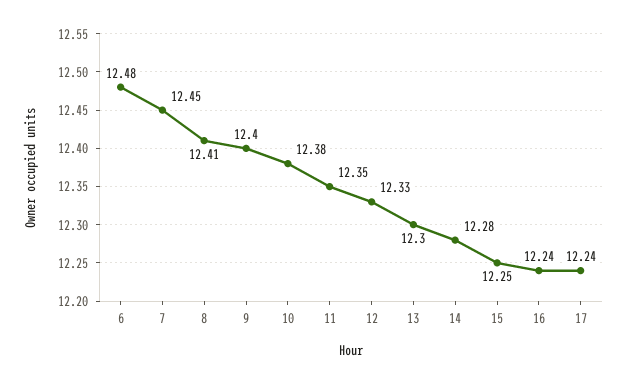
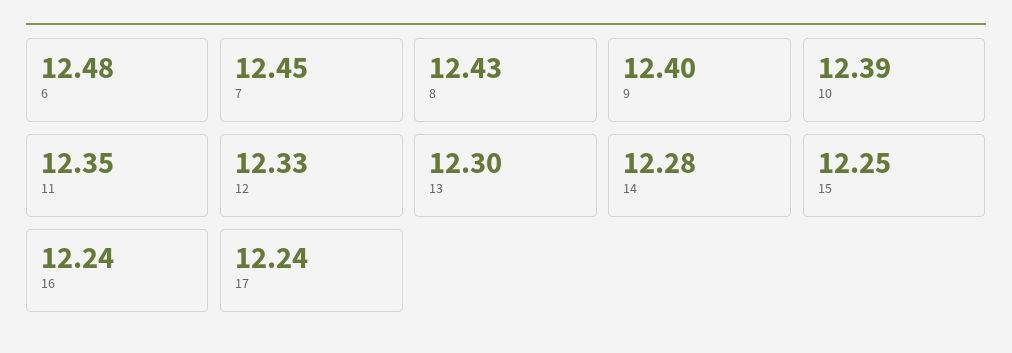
8: 12.41 -> 12.43
10: 12.38 -> 12.39

